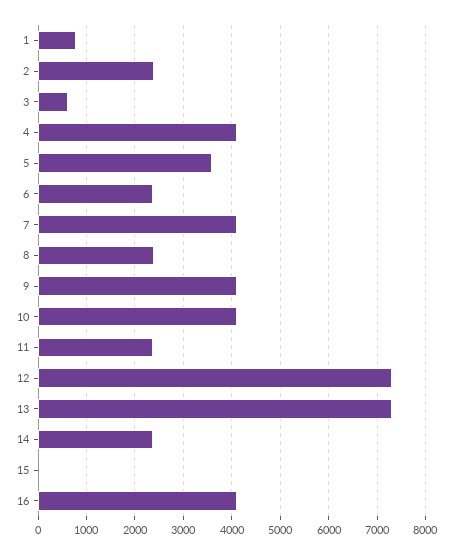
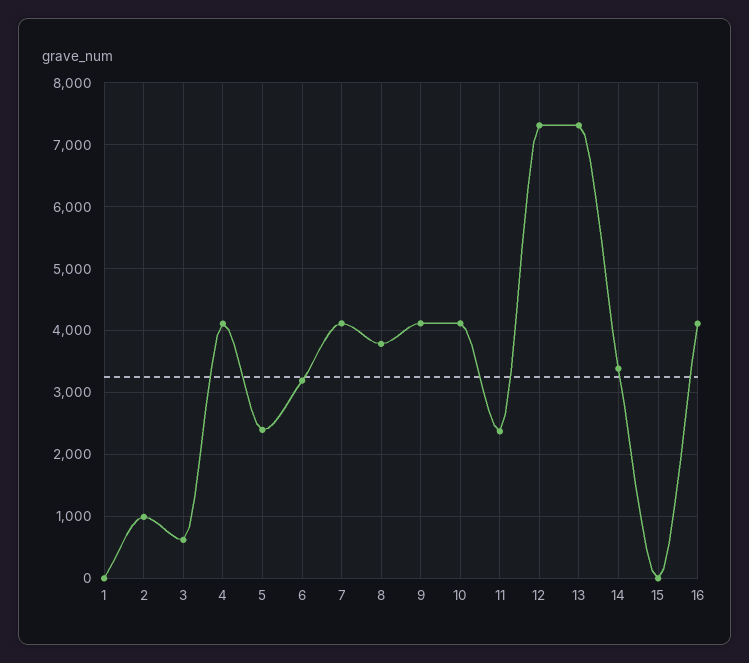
1: 800 -> 0
2: 2400 -> 1000
5: 3600 -> 2400
6: 2400 -> 3200
8: 2400 -> 3800
14: 2400 -> 3400

